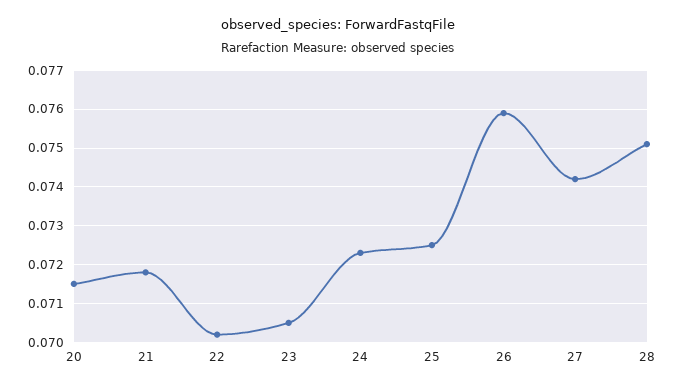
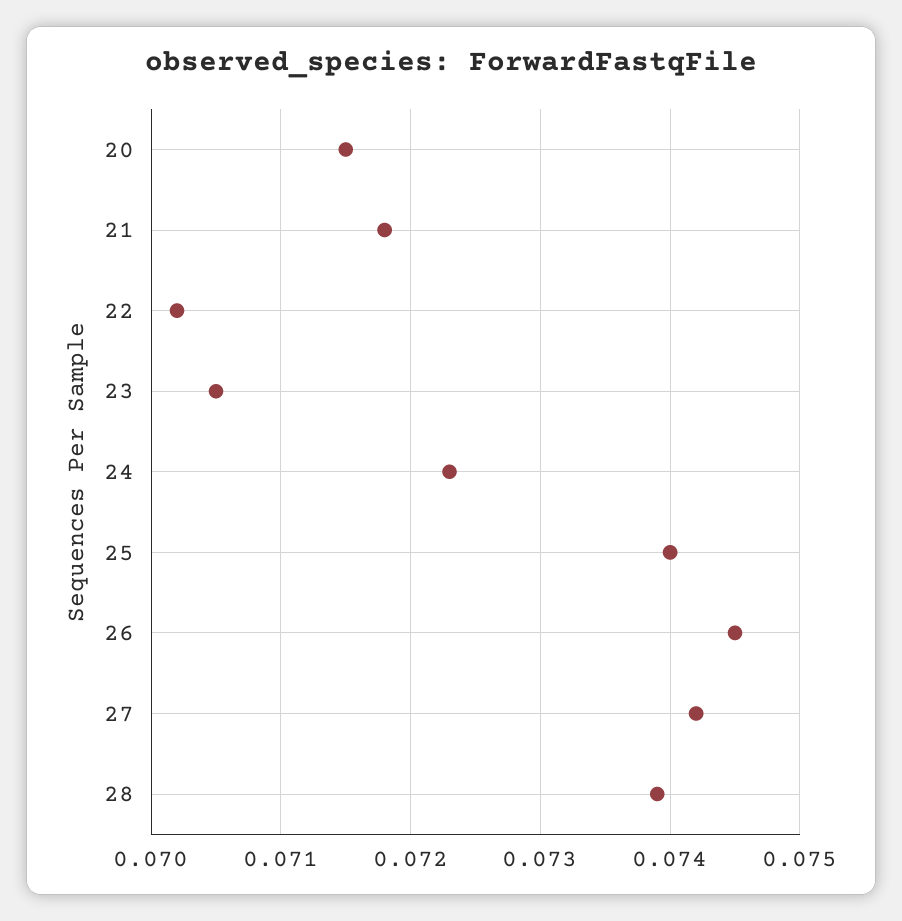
25: 0.0725 -> 0.074
26: 0.076 -> 0.0745
28: 0.075 -> 0.0739

